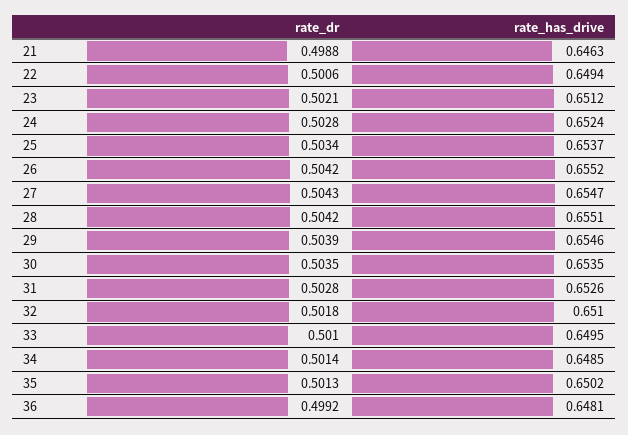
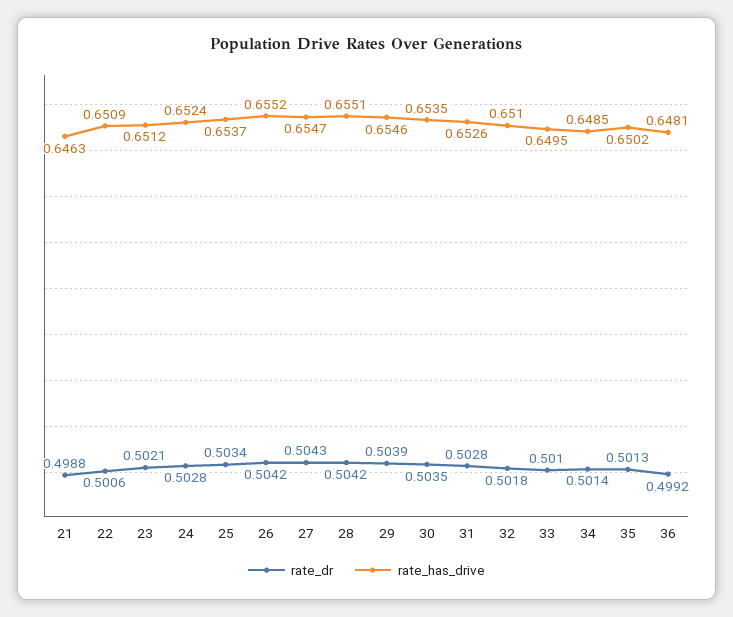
rate_has_drive, 22: 0.6494 -> 0.6509

